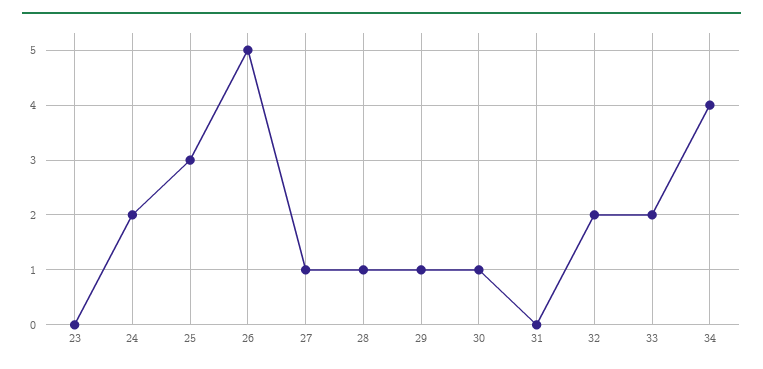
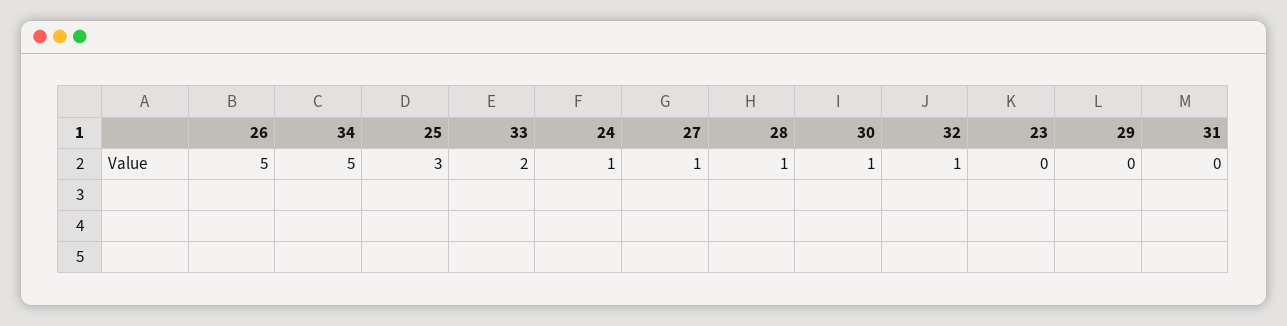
24: 2 -> 1
29: 1 -> 0
32: 2 -> 1
34: 4 -> 5

